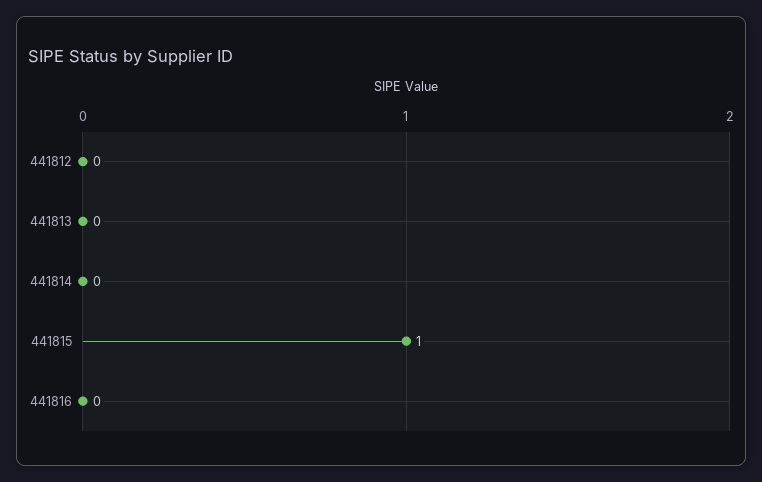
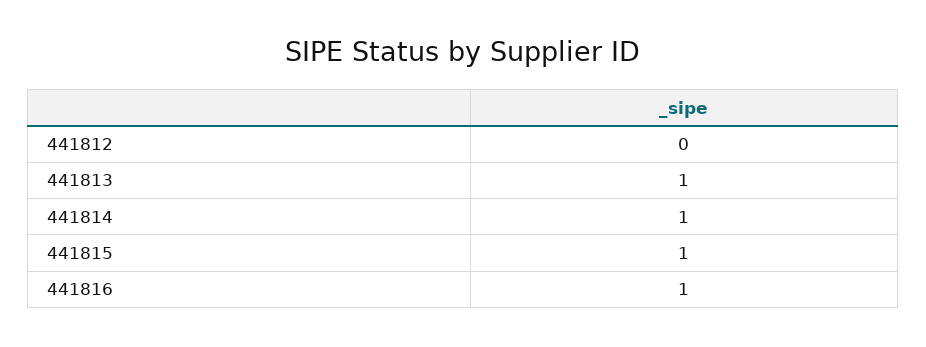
441813: 0 -> 1
441814: 0 -> 1
441816: 0 -> 1

